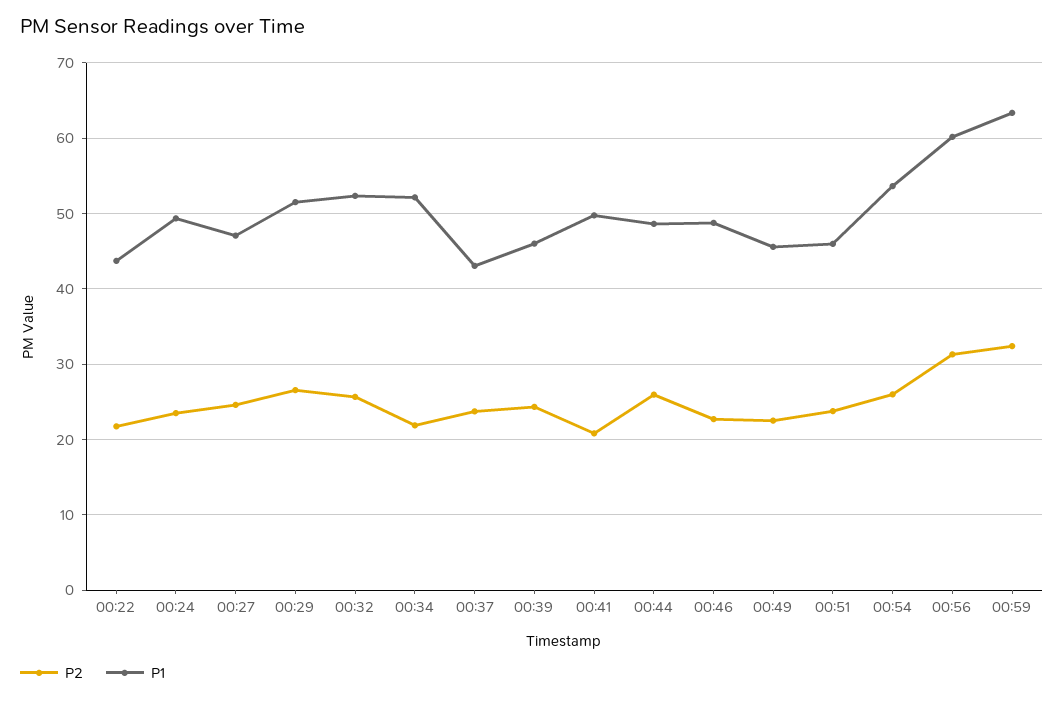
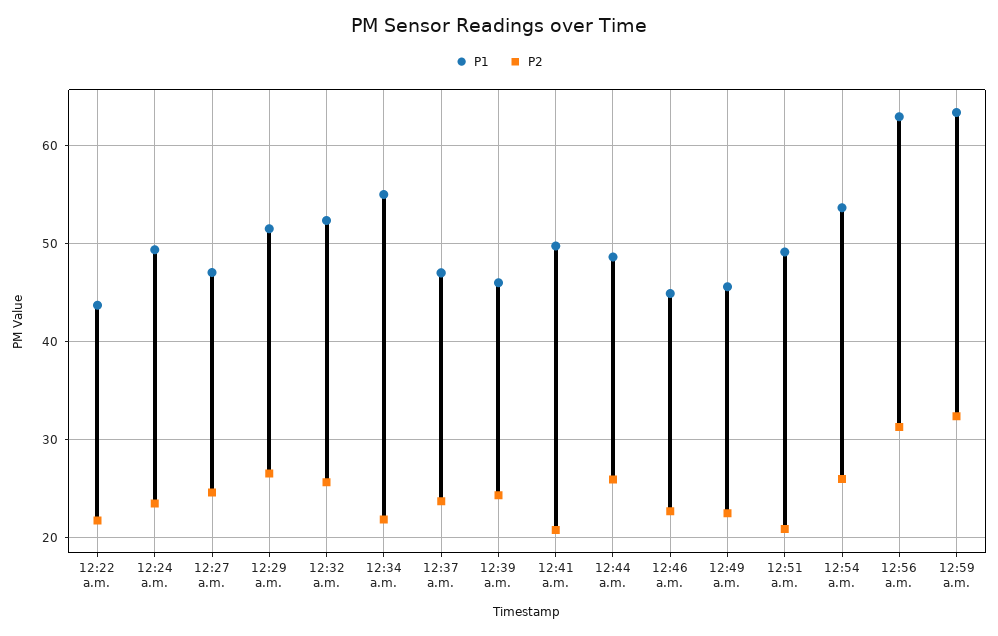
P1, 00:34: 52 -> 55
P1, 00:37: 43 -> 47
P1, 00:46: 49 -> 45
P2, 00:51: 24 -> 21
P1, 00:51: 46 -> 49
P1, 00:56: 60 -> 63

